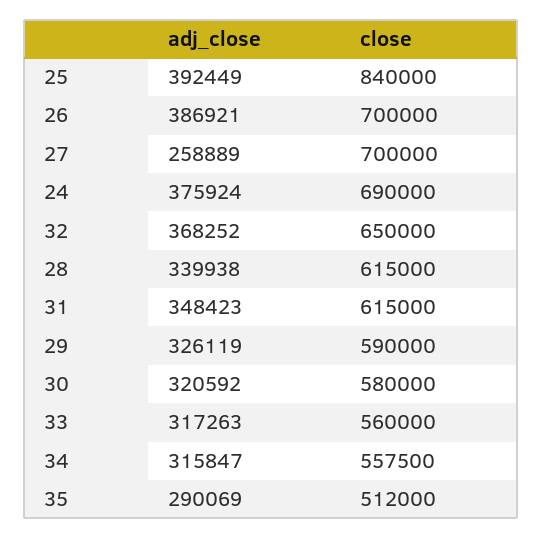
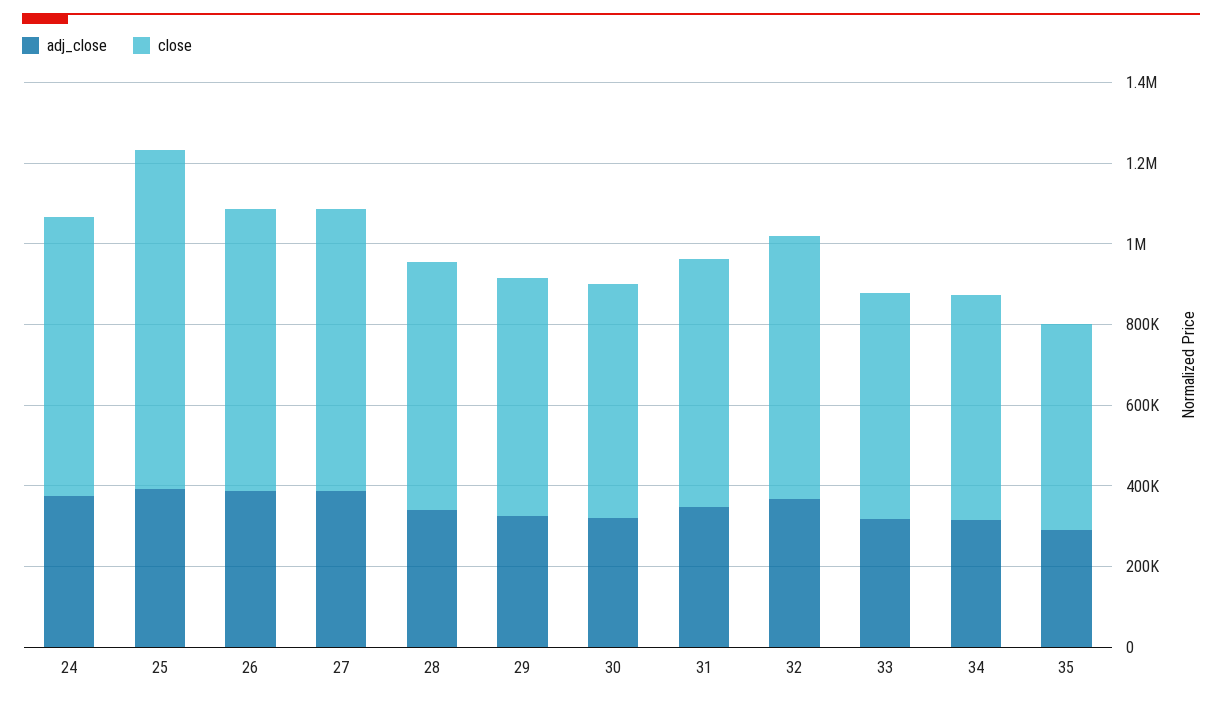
adj_close, 27: 258889 -> 400000

